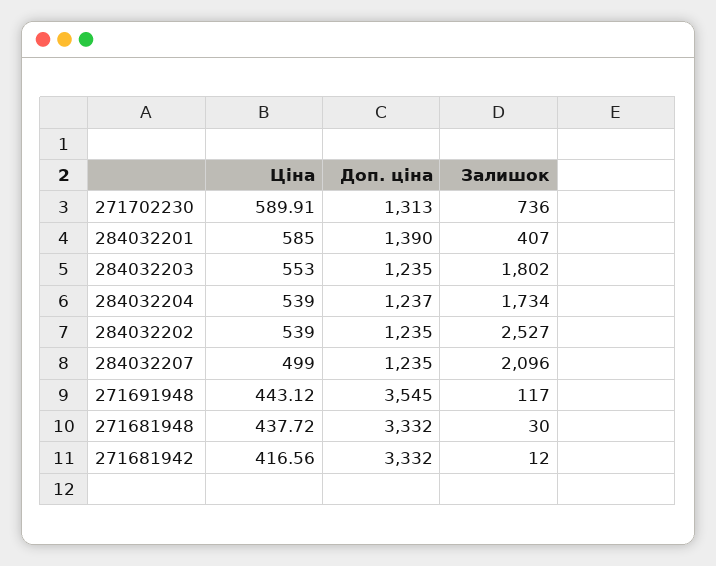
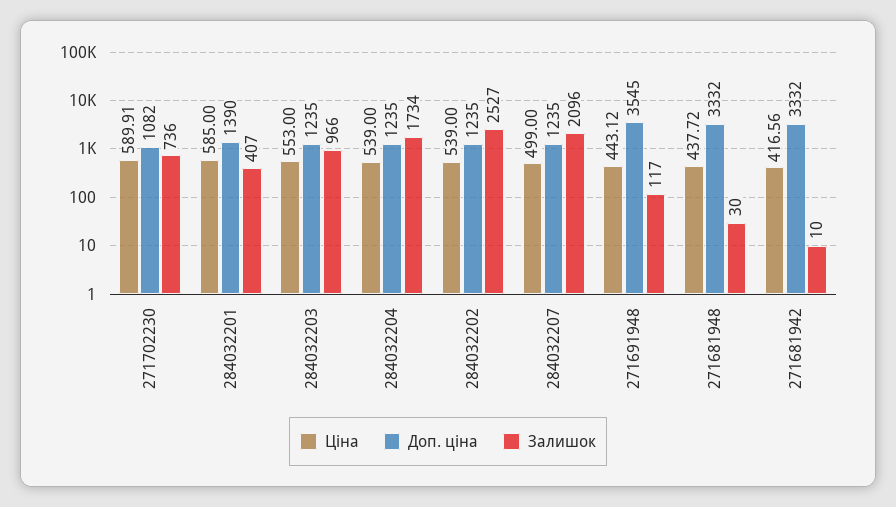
Доп. ціна, 271702230: 1313 -> 1082
Залишок, 284032203: 1802 -> 966
Доп. ціна, 284032204: 1237 -> 1235
Залишок, 271681942: 12 -> 10

